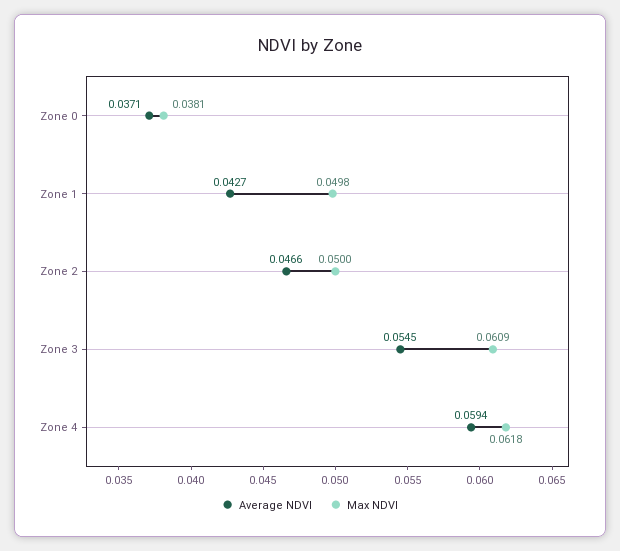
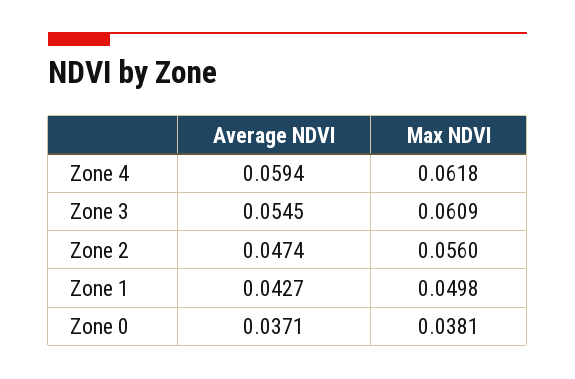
Average NDVI, Zone 2: 0.0466 -> 0.0474
Max NDVI, Zone 2: 0.05 -> 0.056

